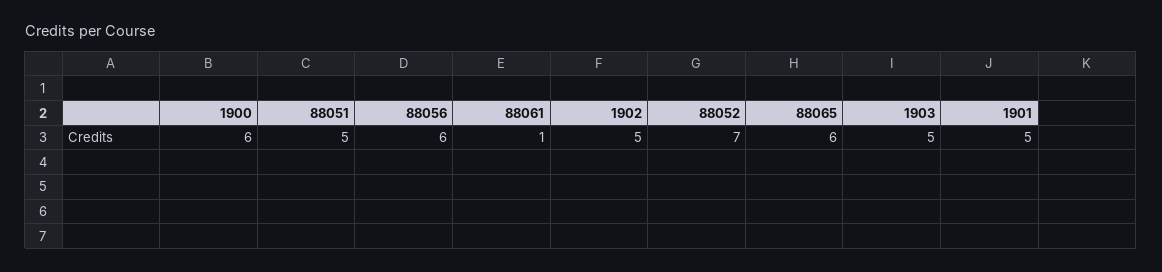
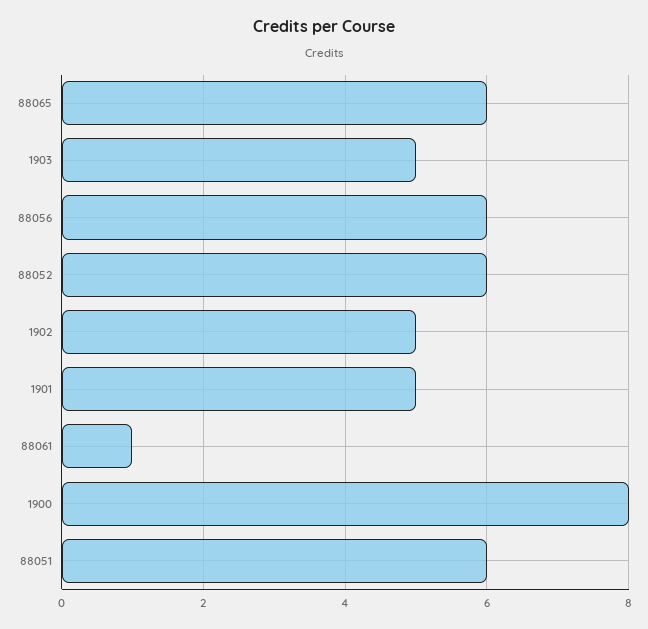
1900: 6 -> 8
88051: 5 -> 6
88052: 7 -> 6

